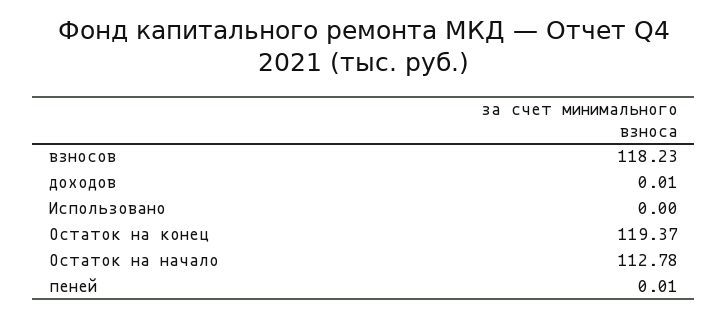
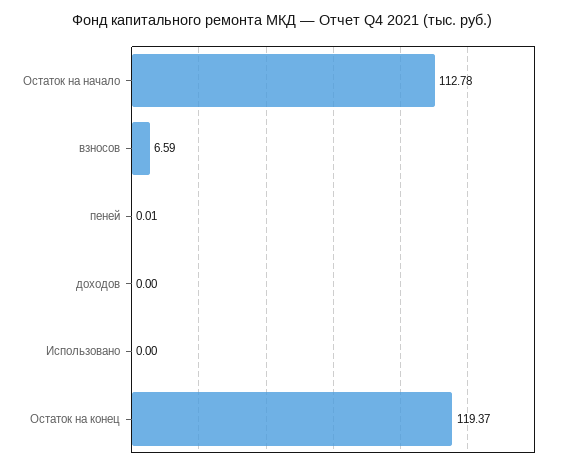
взносов: 118.23 -> 6.59
доходов: 0.01 -> 0

